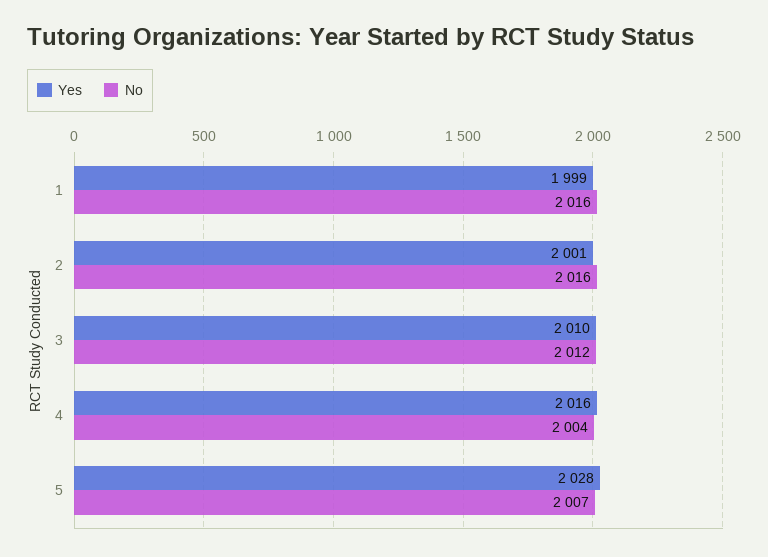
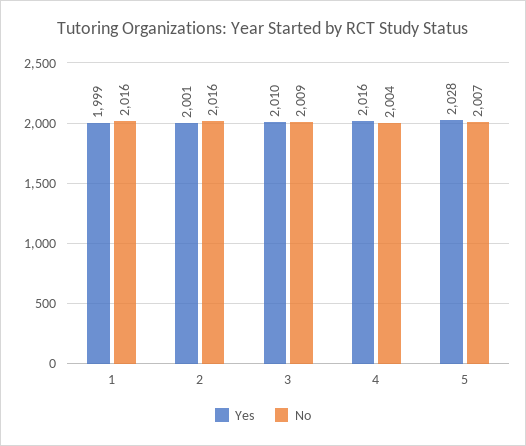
No, 3: 2012 -> 2009

